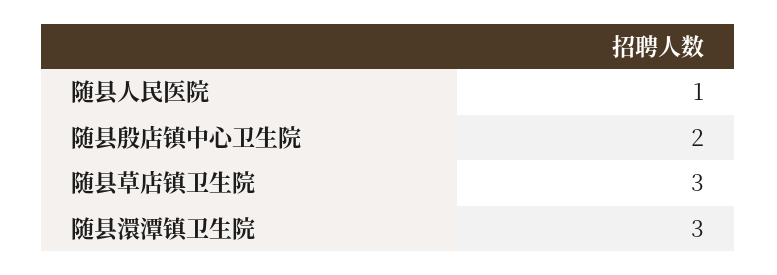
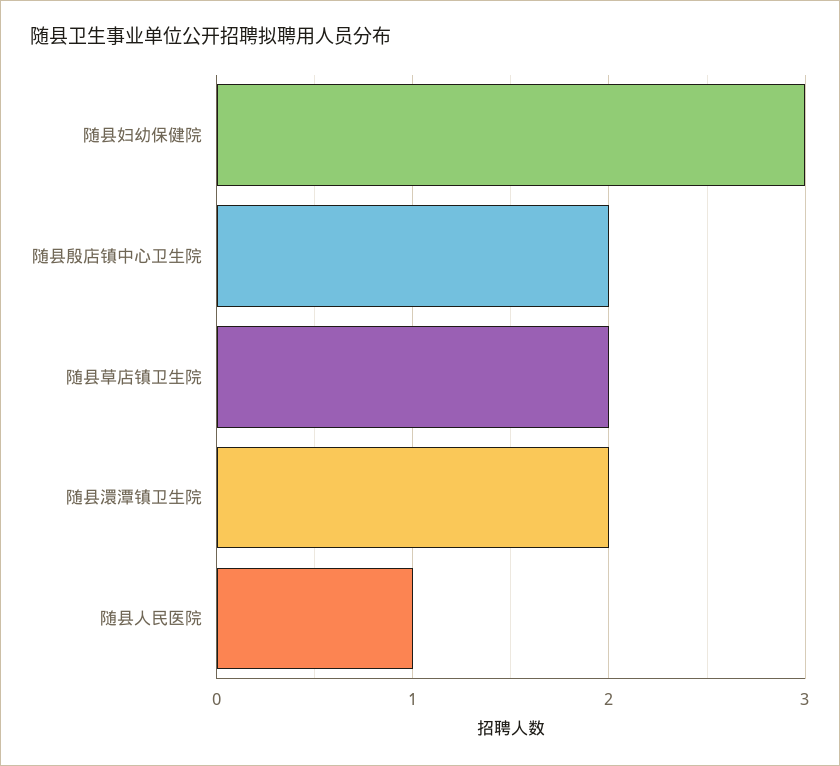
随县草店镇卫生院: 3 -> 2
随县澴潭镇卫生院: 3 -> 2
随县妇幼保健院: none -> 3

